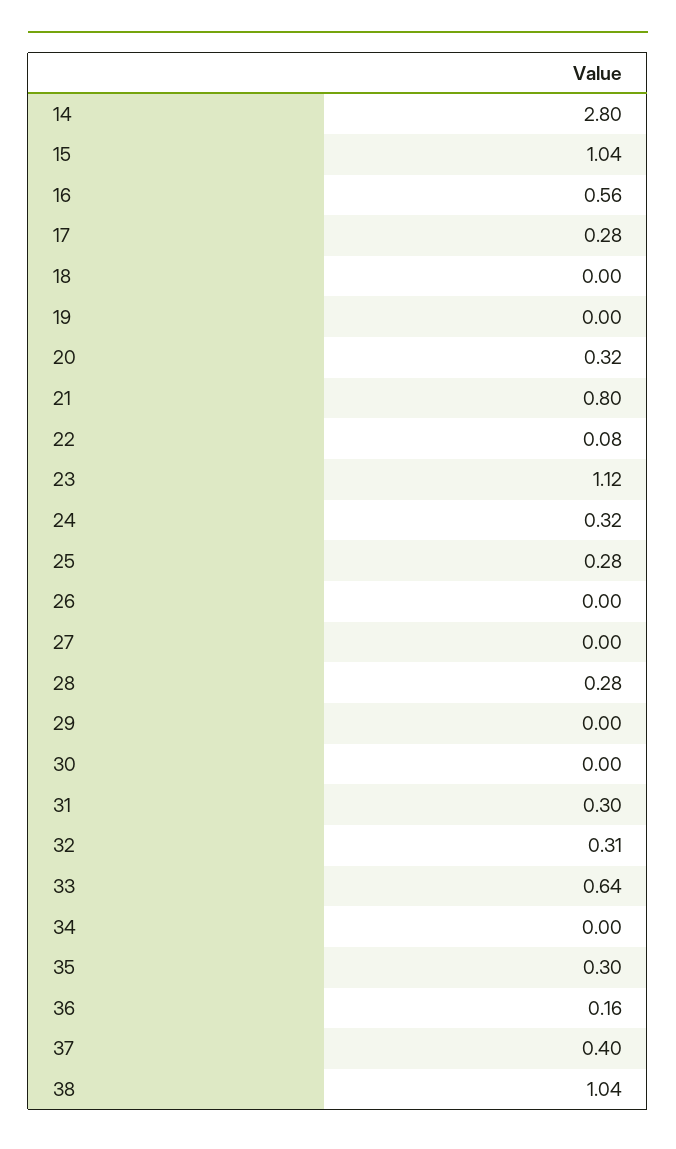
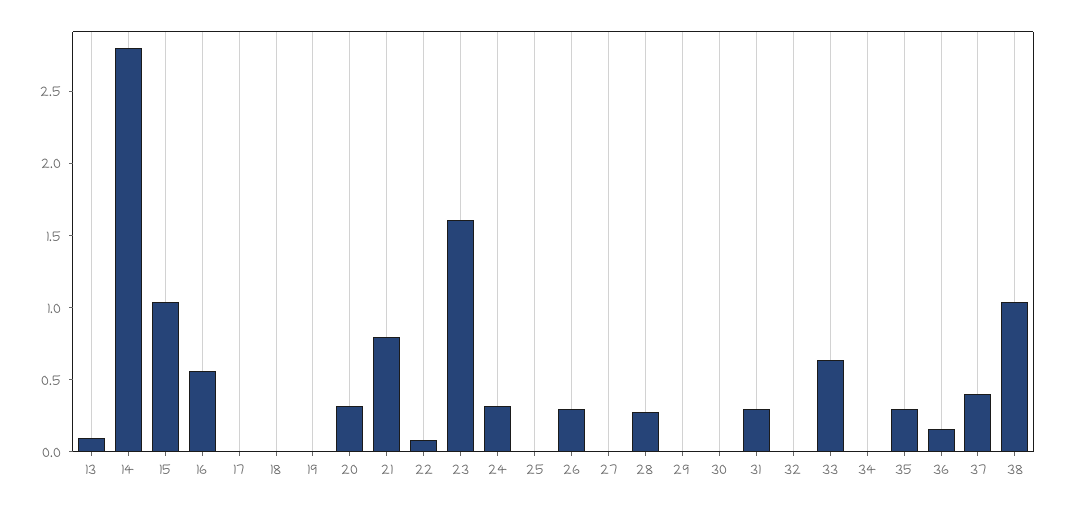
17: 0.28 -> 0
23: 1.12 -> 1.6
25: 0.28 -> 0
26: 0 -> 0.3
32: 0.31 -> 0
13: none -> 0.1

